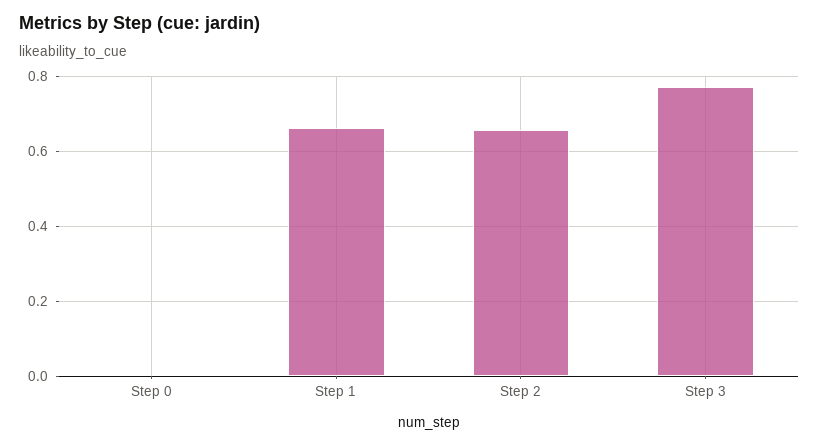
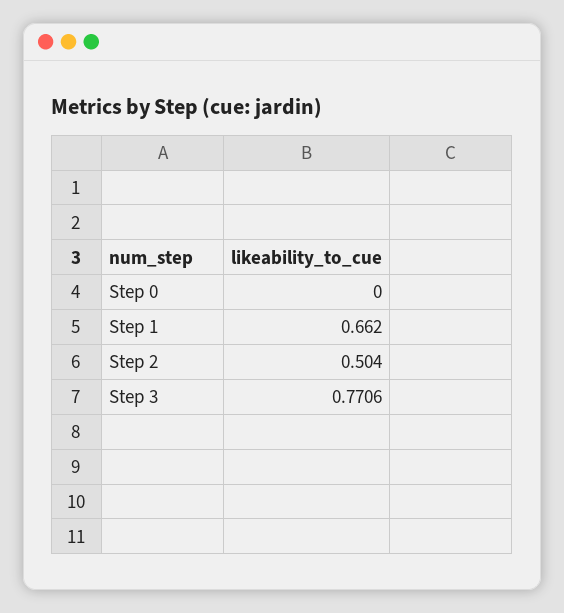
Step 2: 0.66 -> 0.504

